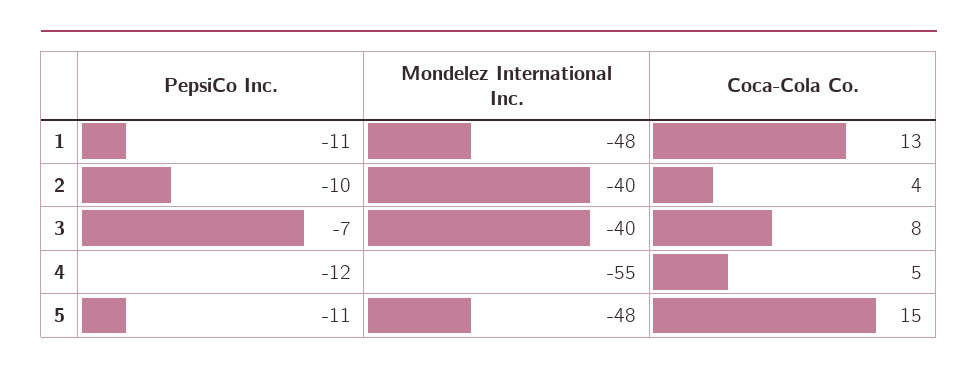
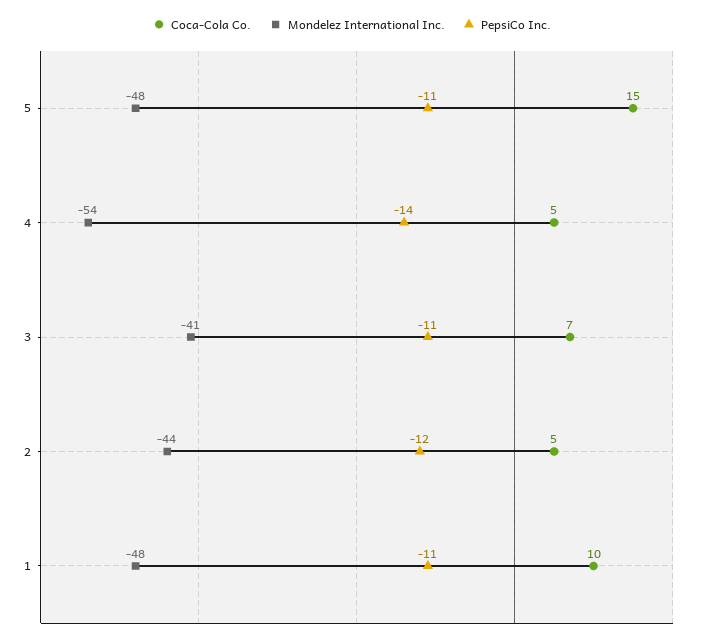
Coca-Cola Co., 1: 13 -> 10
PepsiCo Inc., 2: -10 -> -12
Mondelez International Inc., 2: -40 -> -44
Coca-Cola Co., 2: 4 -> 5
PepsiCo Inc., 3: -7 -> -11
Mondelez International Inc., 3: -40 -> -41
Coca-Cola Co., 3: 8 -> 7
PepsiCo Inc., 4: -12 -> -14
Mondelez International Inc., 4: -55 -> -54

